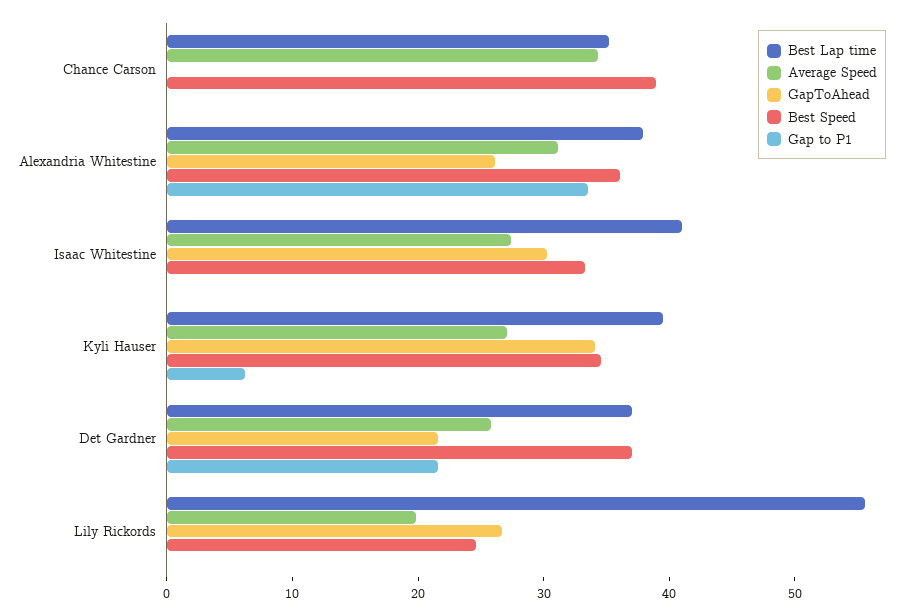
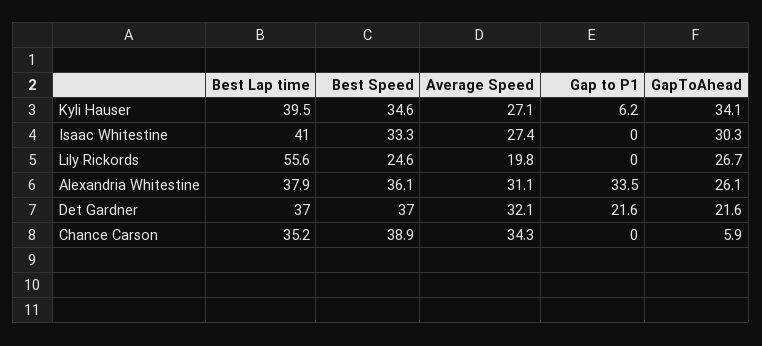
GapToAhead, Chance Carson: 0 -> 5.9
Average Speed, Det Gardner: 26 -> 32.1

